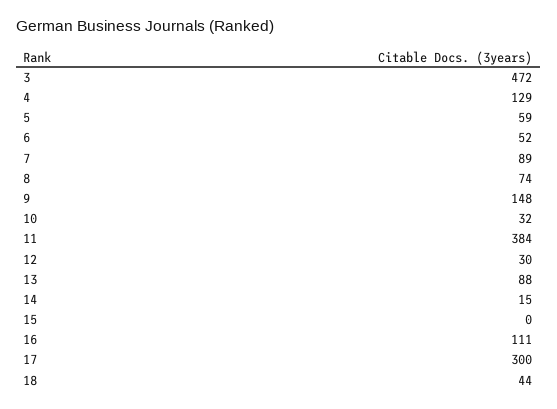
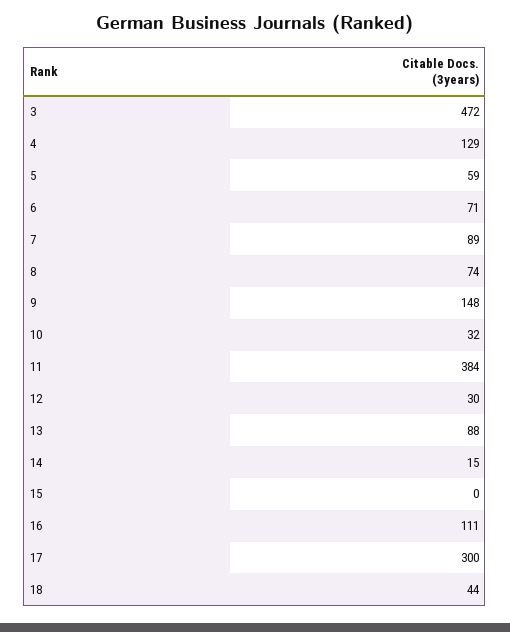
6: 52 -> 71

